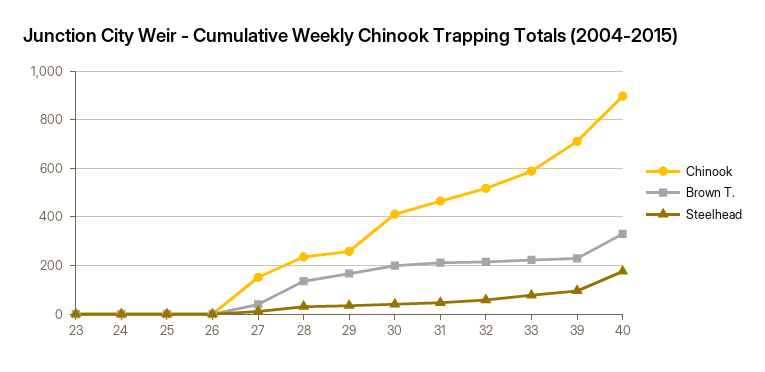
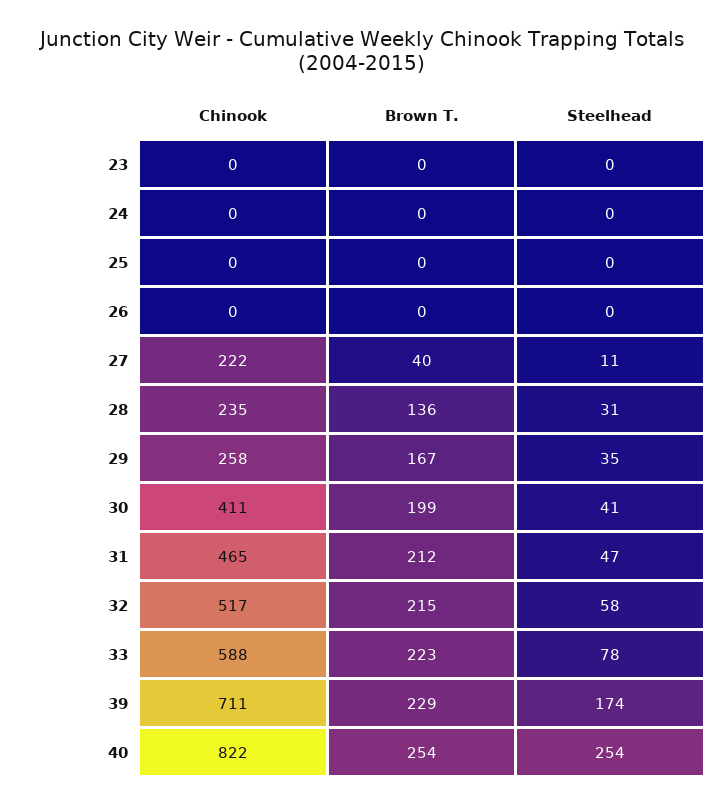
Chinook, 27: 150 -> 222
Steelhead, 39: 100 -> 174
Chinook, 40: 900 -> 822
Brown T., 40: 325 -> 254
Steelhead, 40: 175 -> 254

